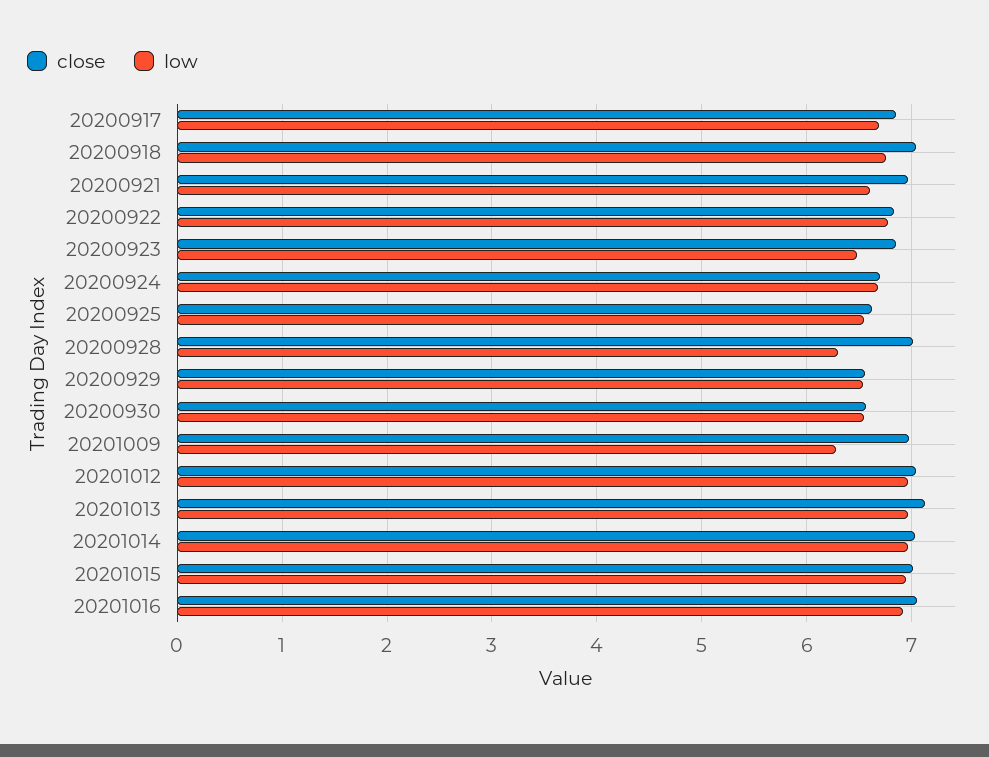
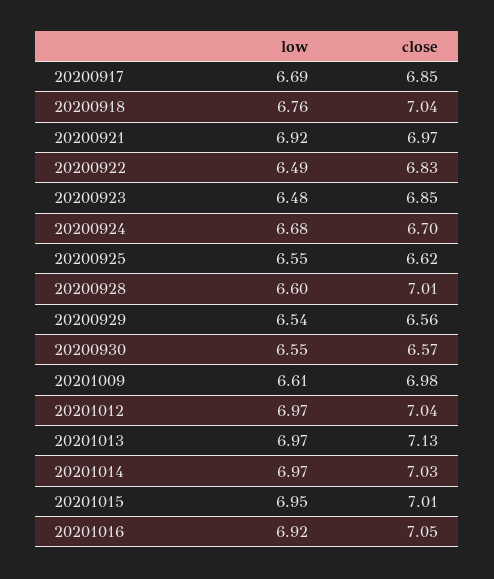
low, 20200921: 6.6 -> 6.92
low, 20200922: 6.8 -> 6.49
low, 20200928: 6.3 -> 6.6
low, 20201009: 6.3 -> 6.61

